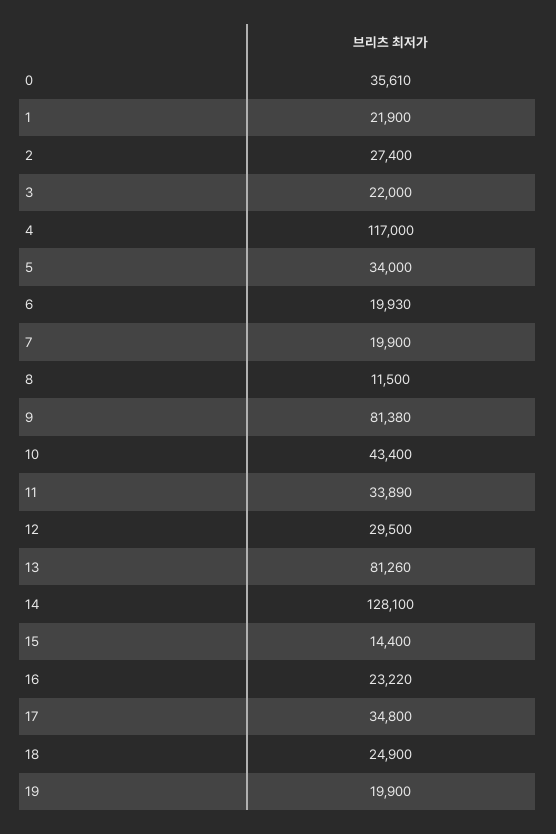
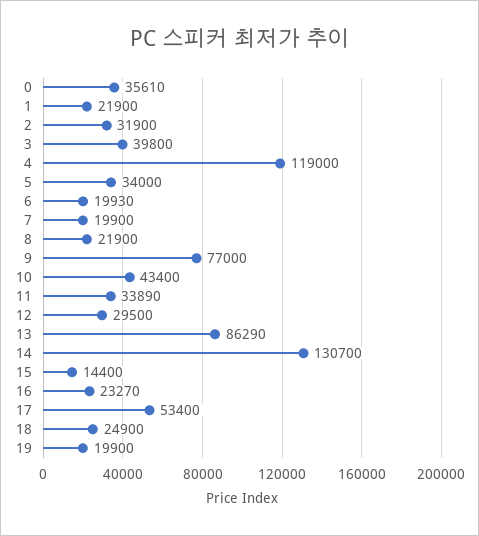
2: 27400 -> 31900
3: 22000 -> 39800
4: 117000 -> 119000
8: 11500 -> 21900
9: 81380 -> 77000
13: 81260 -> 86290
14: 128100 -> 130700
16: 23220 -> 23270
17: 34800 -> 53400

